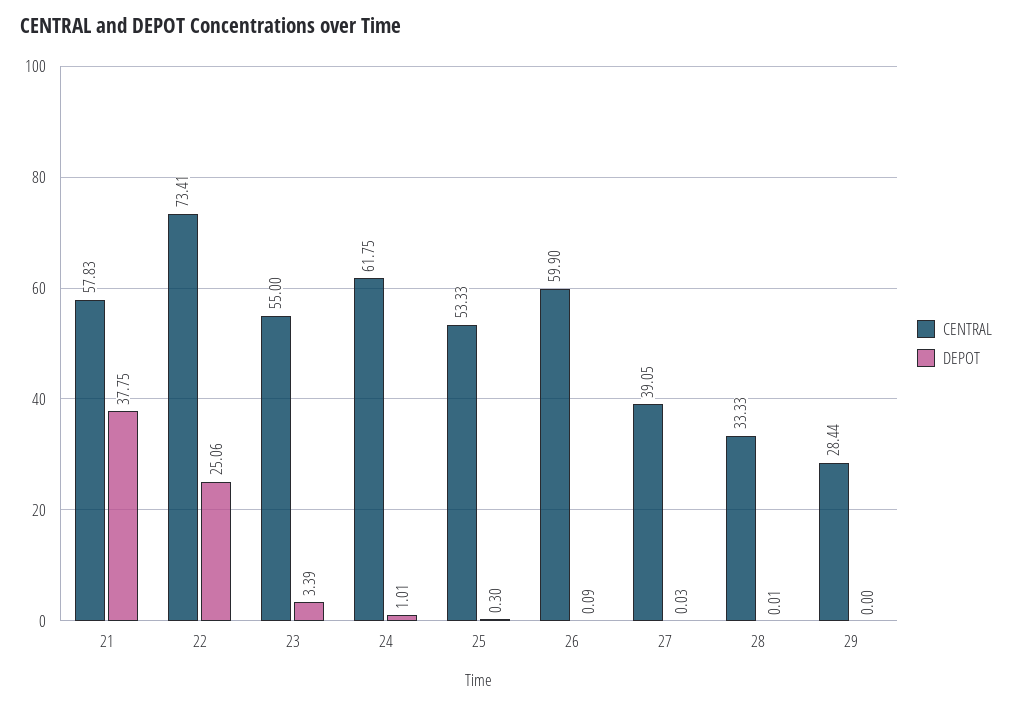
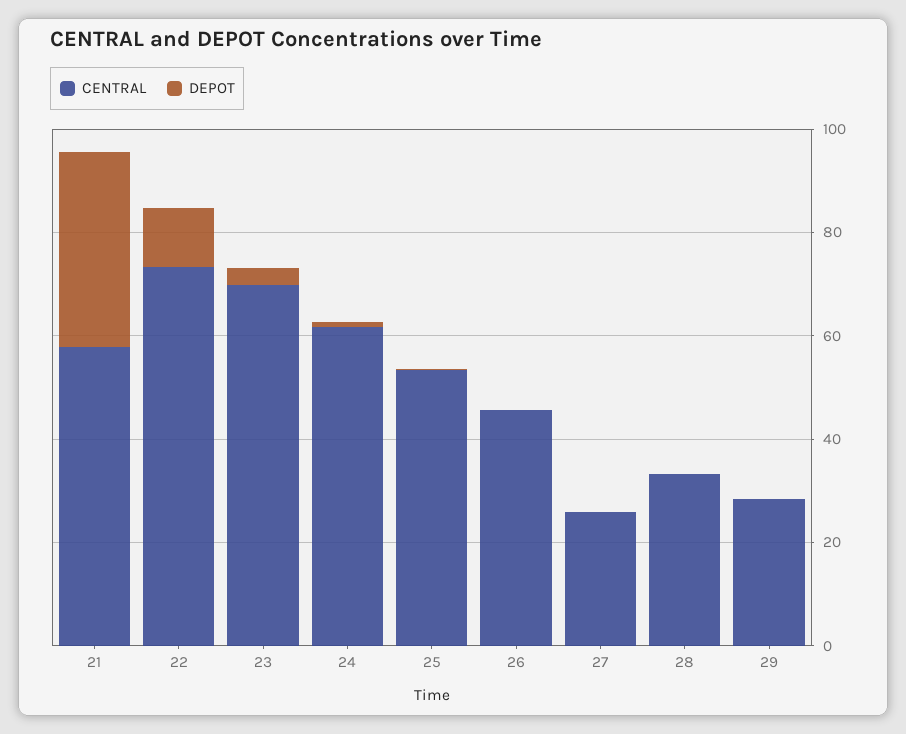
DEPOT, 22: 25.06 -> 10
CENTRAL, 23: 55 -> 70
CENTRAL, 26: 59.9 -> 45
CENTRAL, 27: 39.05 -> 25

